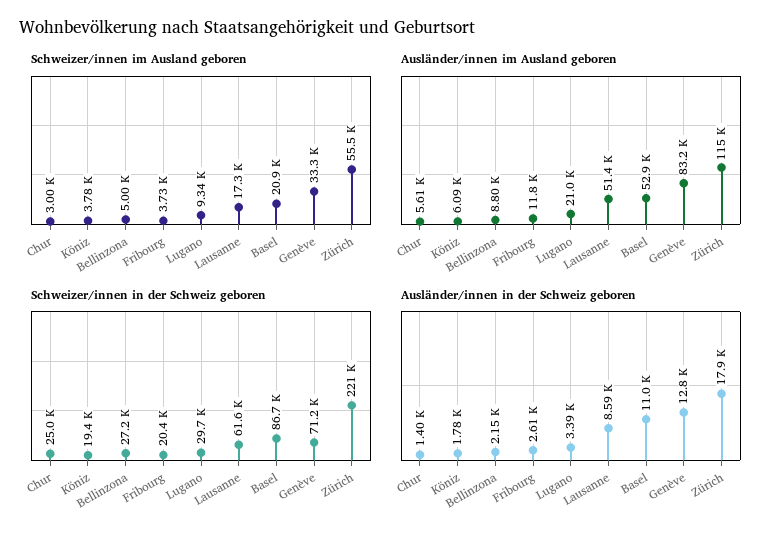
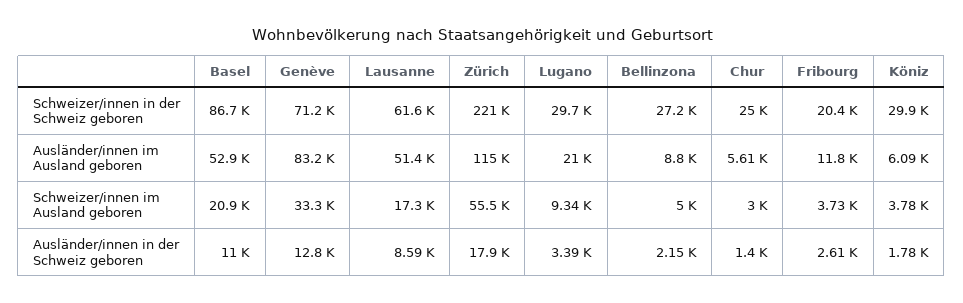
Schweizer/innen in der Schweiz geboren, Köniz: 19400 -> 29900

